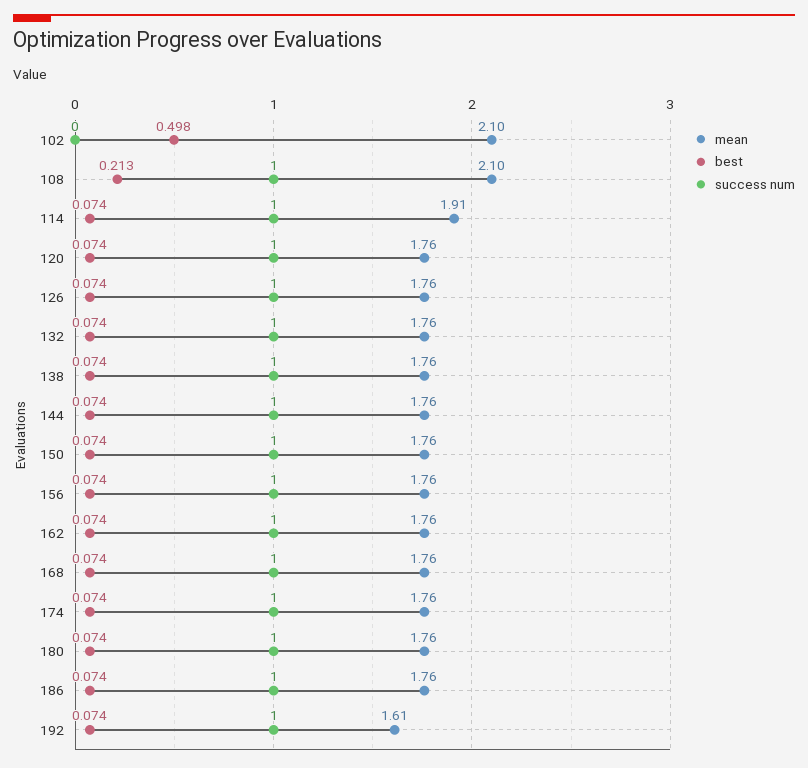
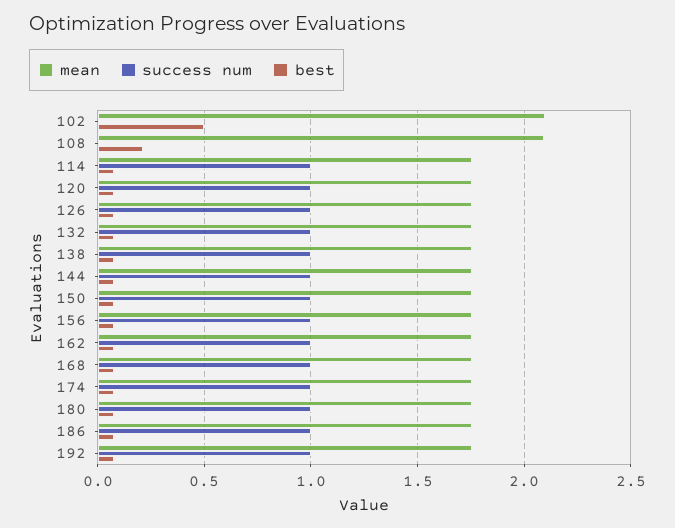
success num, 108: 1 -> 0
mean, 114: 1.91 -> 1.75
mean, 192: 1.61 -> 1.75

